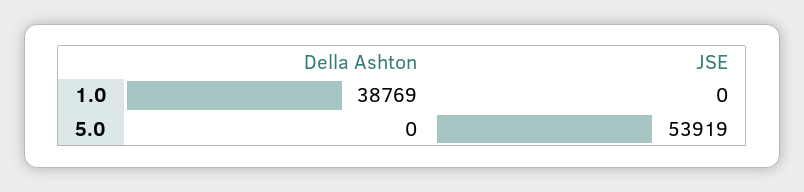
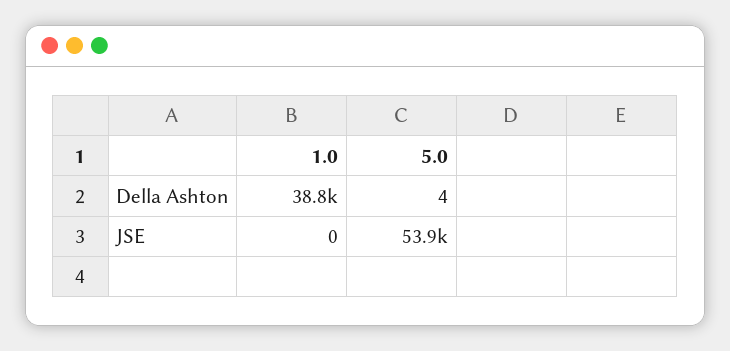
Della Ashton, 5.0: 0 -> 4

